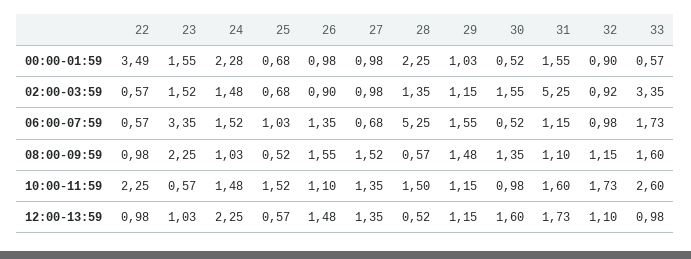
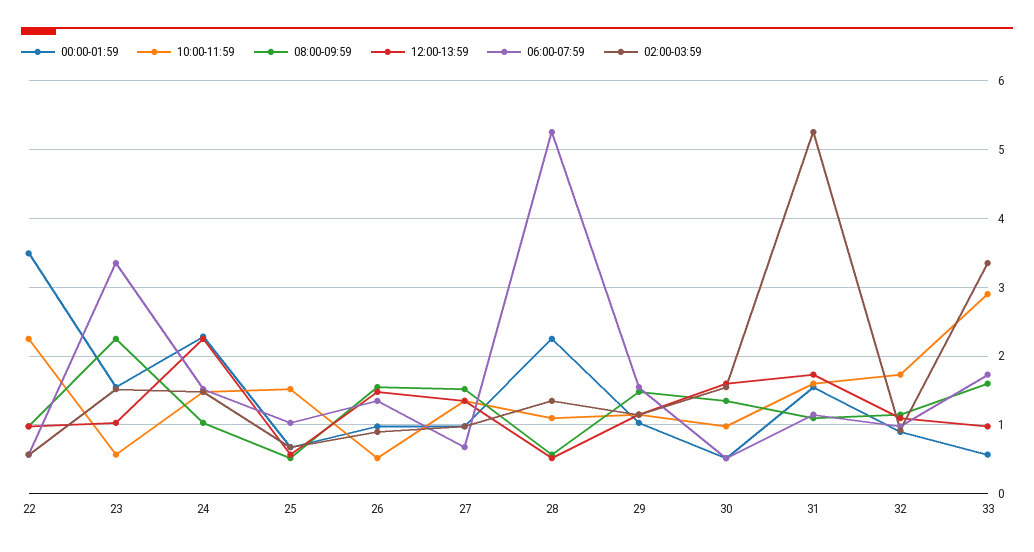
10:00-11:59, 26: 1.1 -> 0.5
10:00-11:59, 28: 1.5 -> 1.1
10:00-11:59, 33: 2.6 -> 2.9

